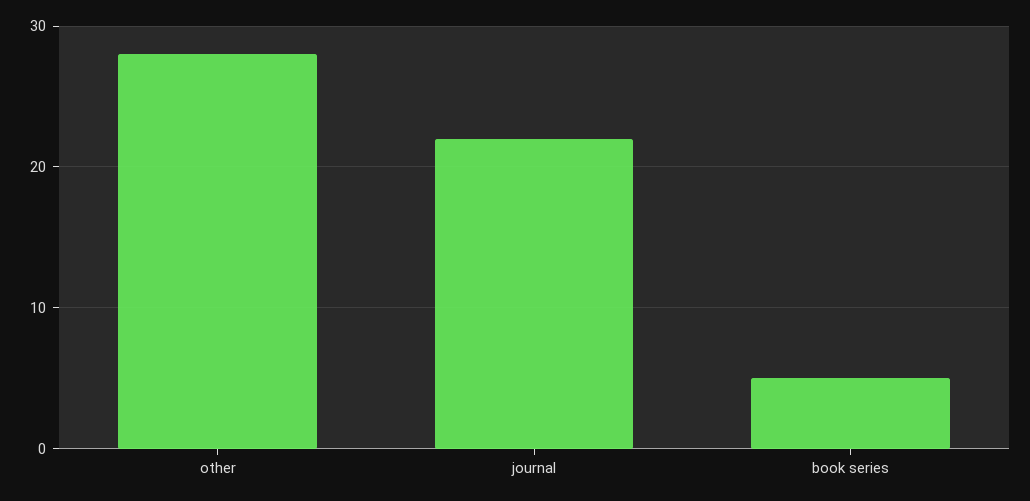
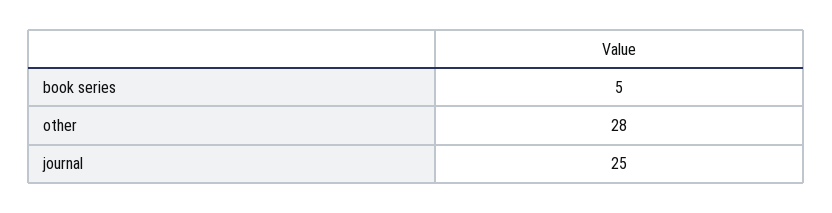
journal: 22 -> 25

